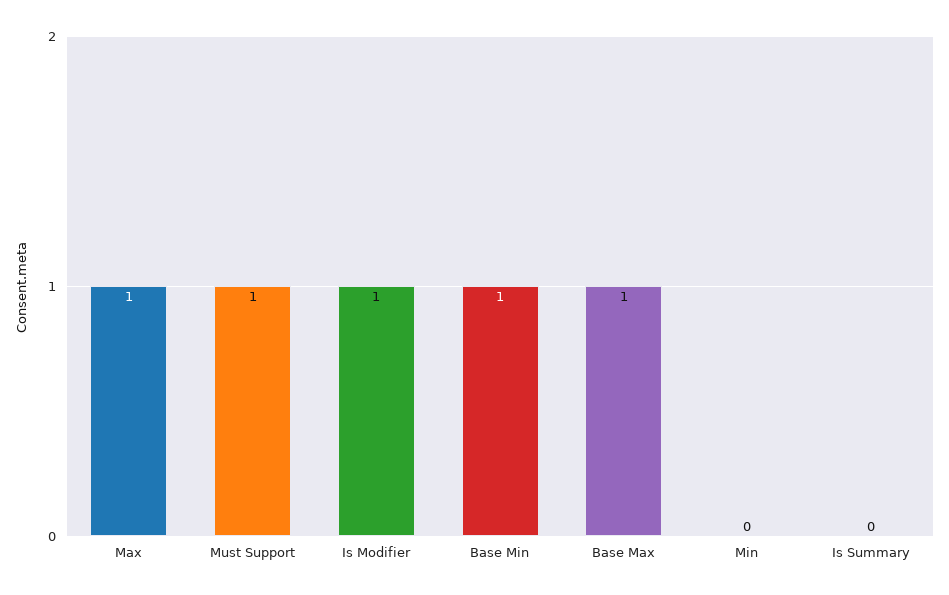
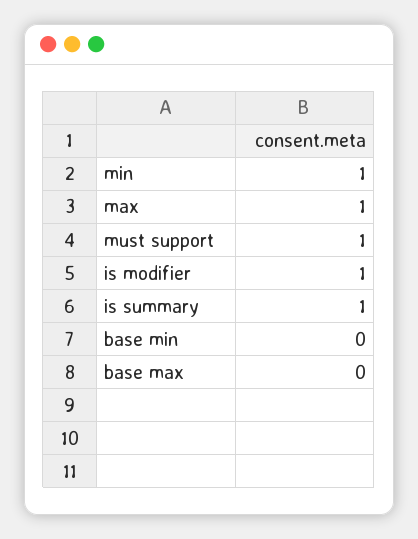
Base Min: 1 -> 0
Base Max: 1 -> 0
Min: 0 -> 1
Is Summary: 0 -> 1

